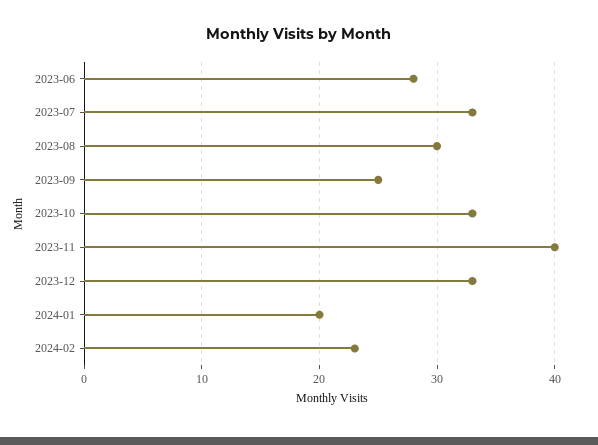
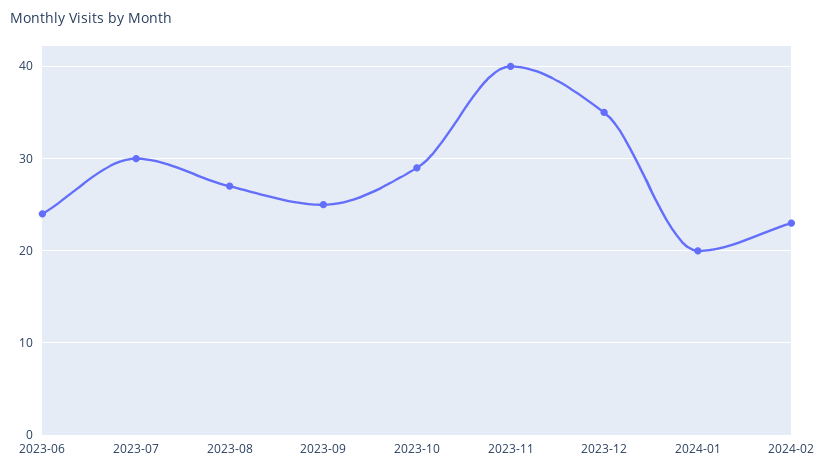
2023-06: 28 -> 24
2023-07: 33 -> 30
2023-08: 30 -> 27
2023-10: 33 -> 29
2023-12: 33 -> 35

